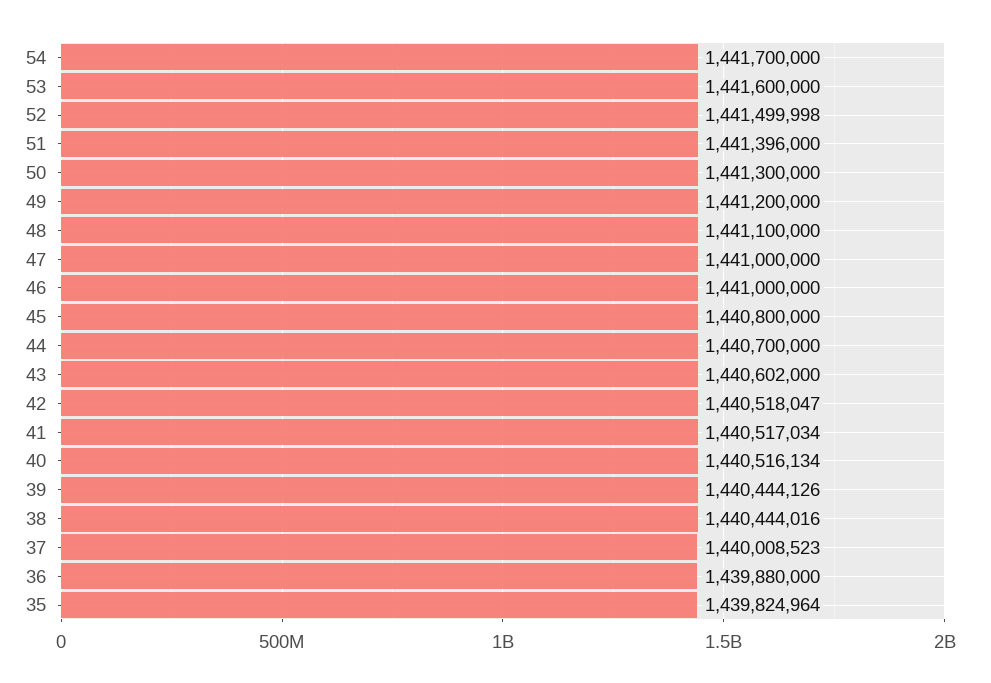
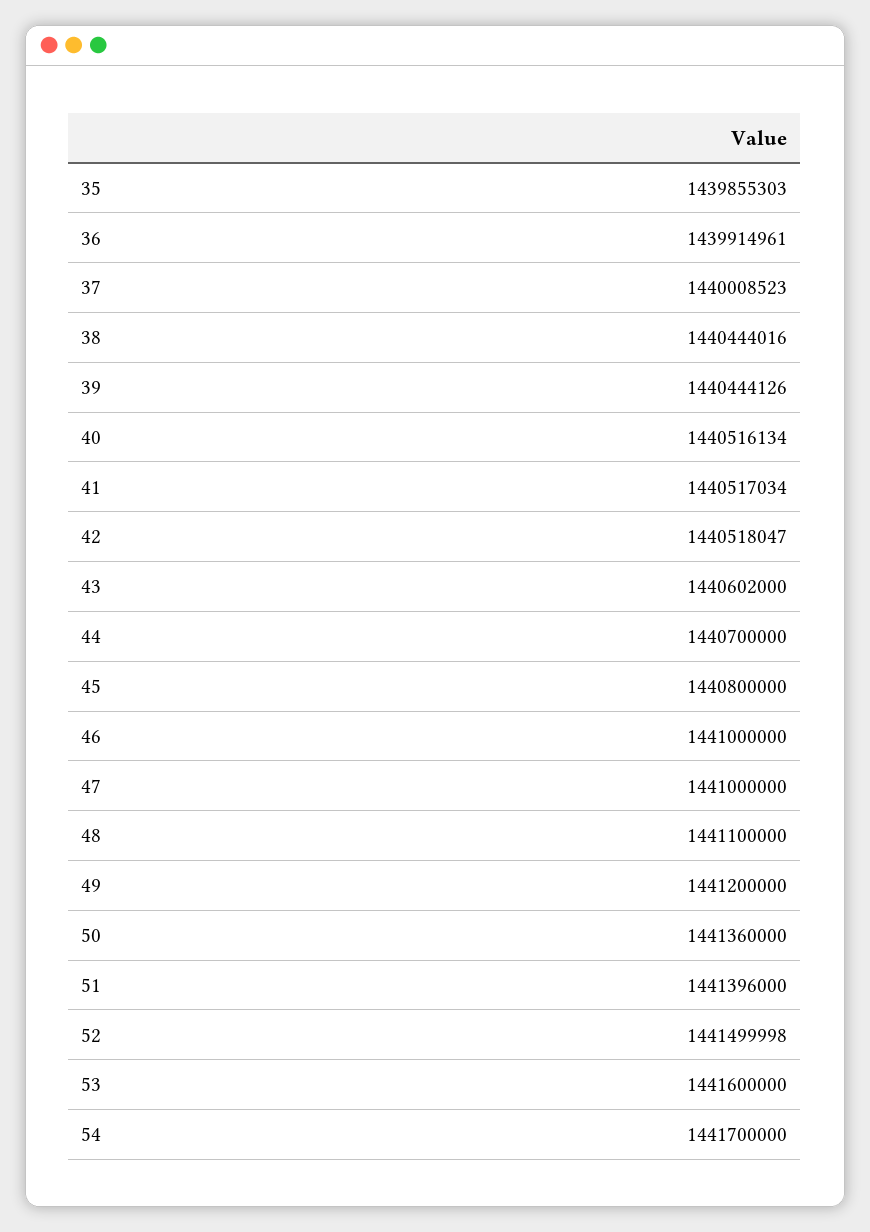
50: 1441300000 -> 1441360000
36: 1439880000 -> 1439914961
35: 1439824964 -> 1439855303

